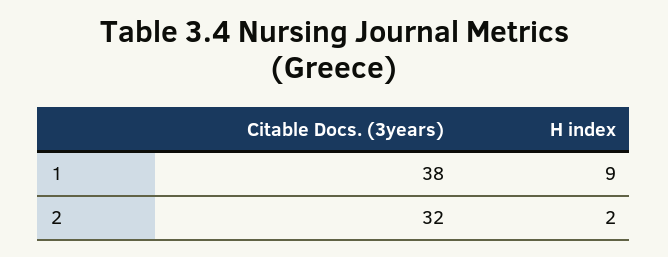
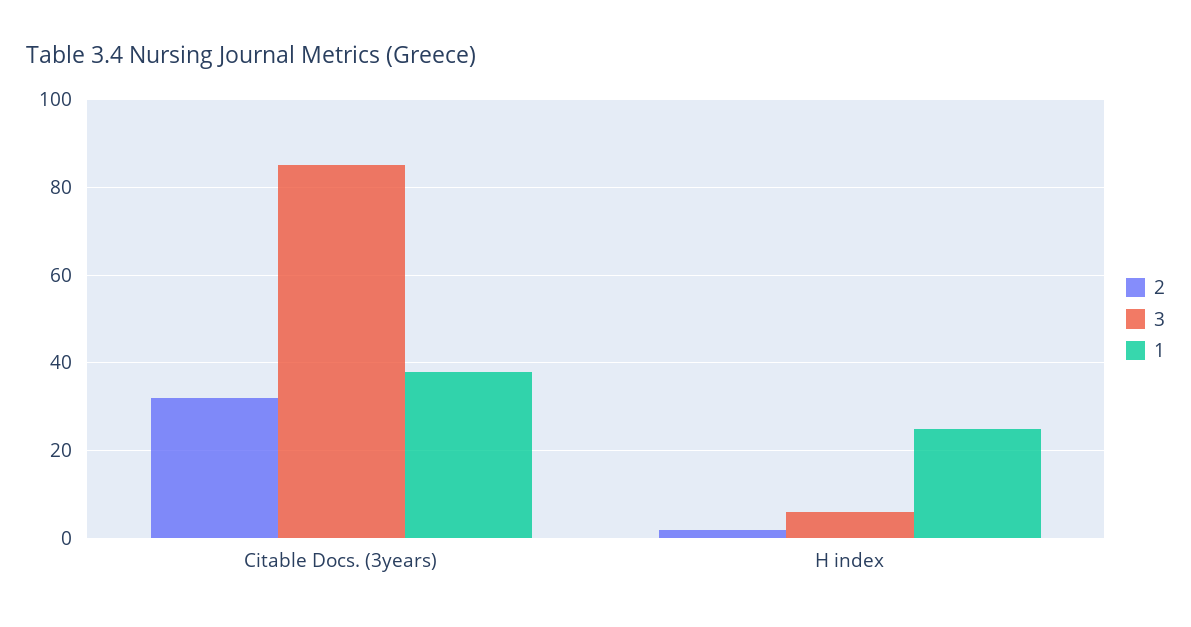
1, H index: 9 -> 25
3, Citable Docs. (3years): none -> 85
3, H index: none -> 5

